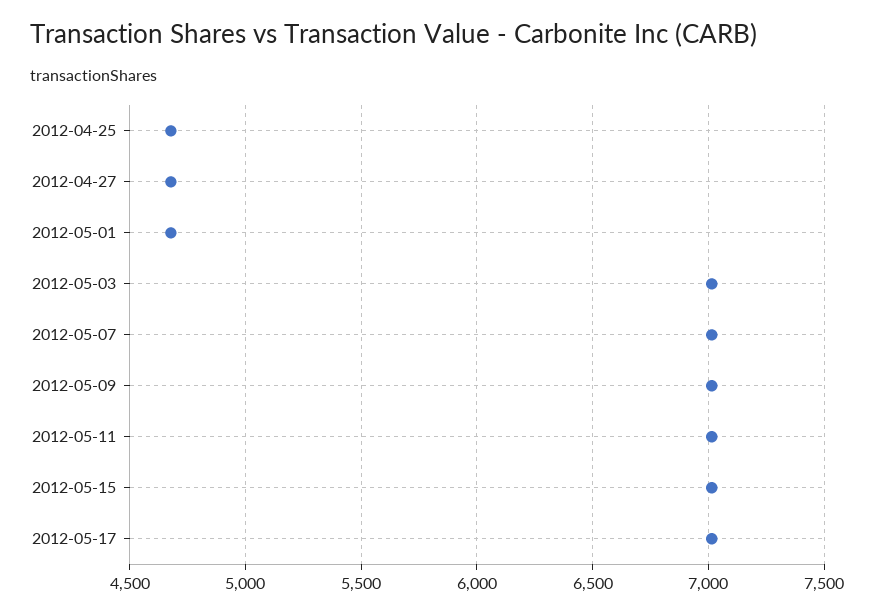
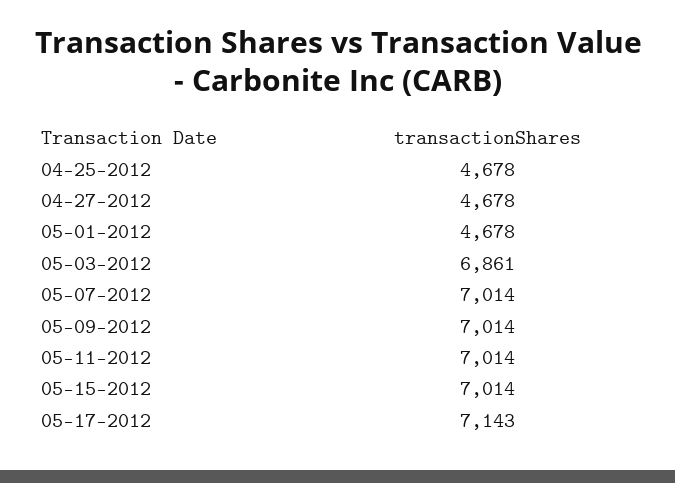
2012-05-03: 7000 -> 6861
2012-05-17: 7000 -> 7143

